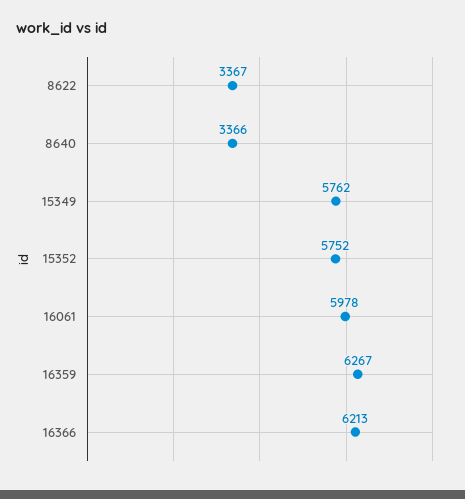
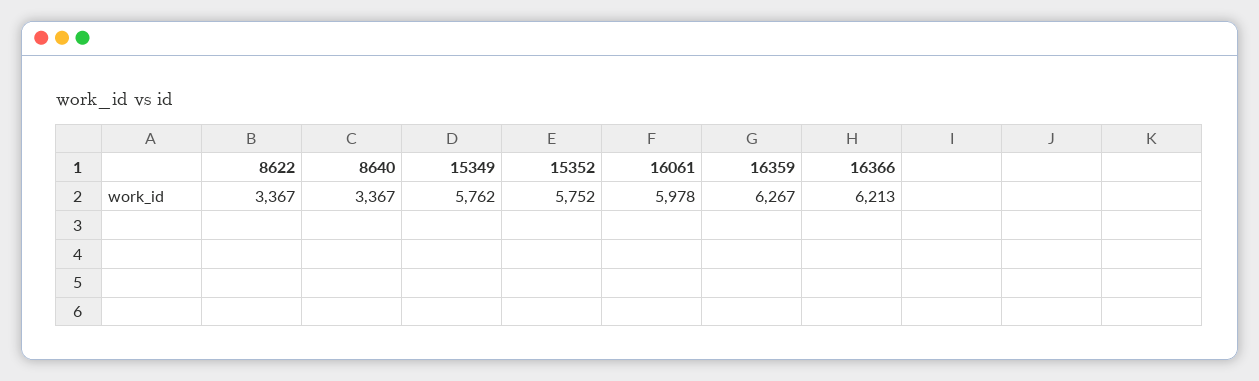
8640: 3366 -> 3367

